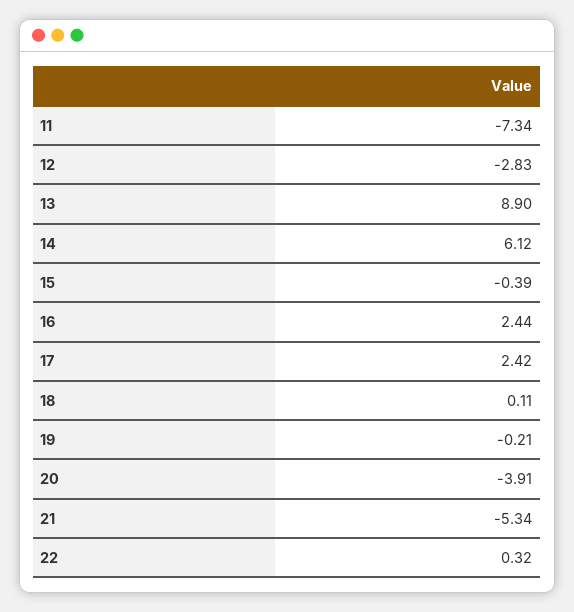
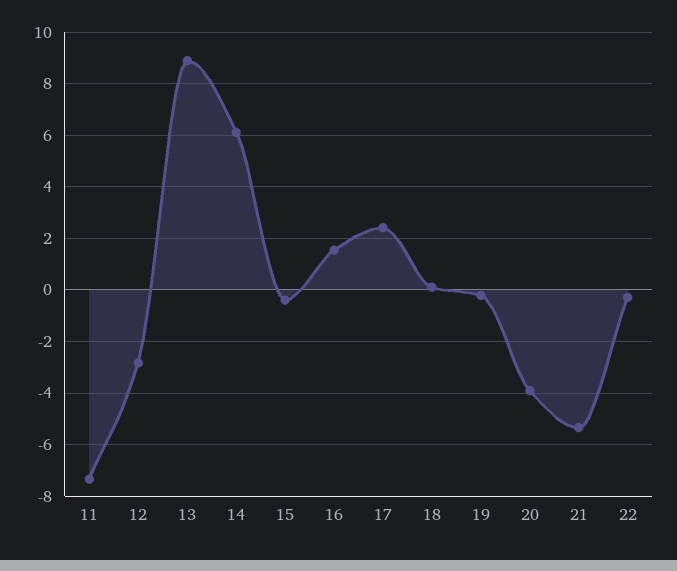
16: 2.44 -> 1.5
22: 0.32 -> -0.25

